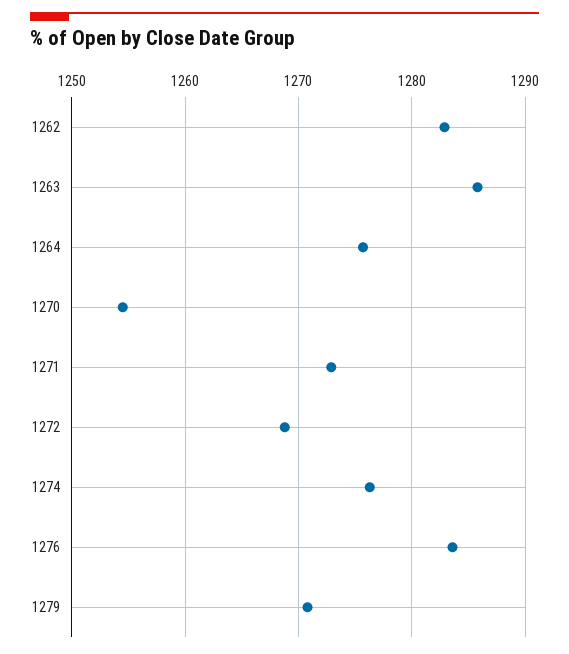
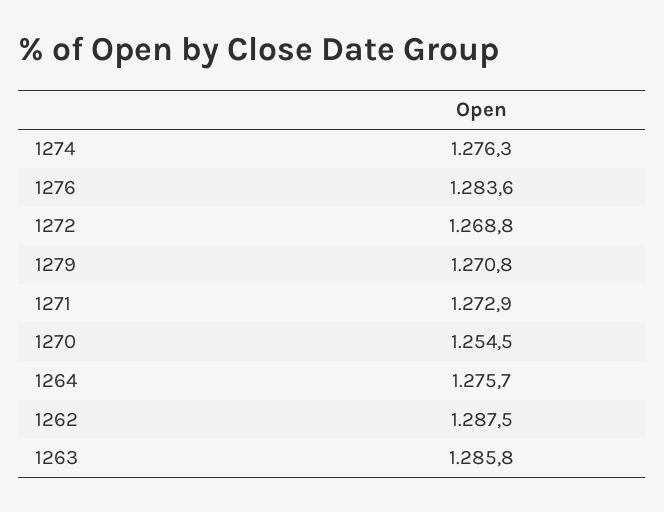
1262: 1283 -> 1287.5

